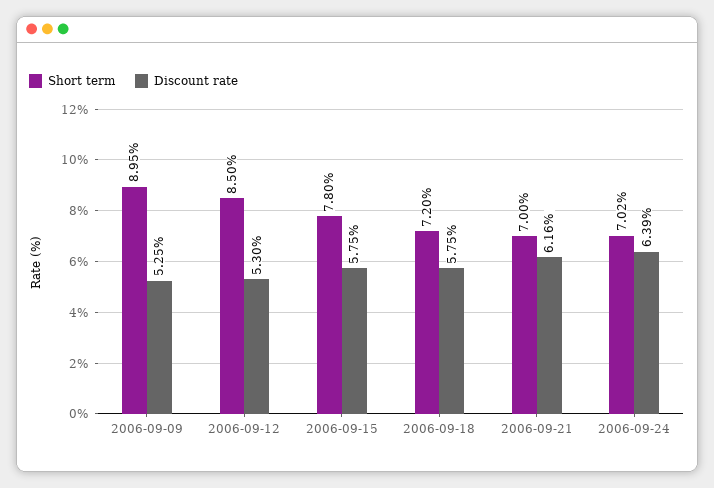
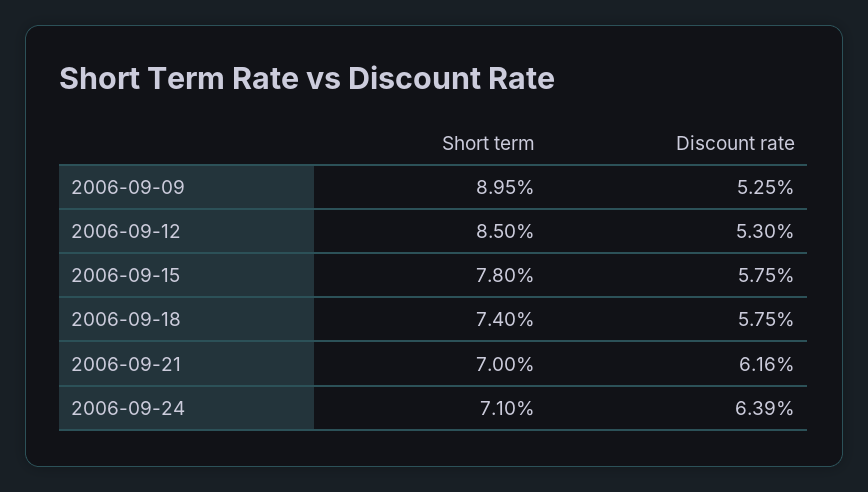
Short term, 2006-09-18: 7.2 -> 7.4
Short term, 2006-09-24: 7.02 -> 7.1

